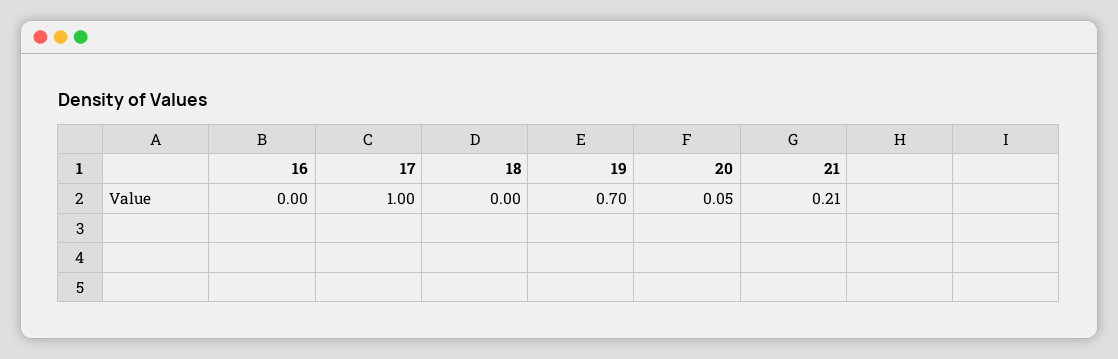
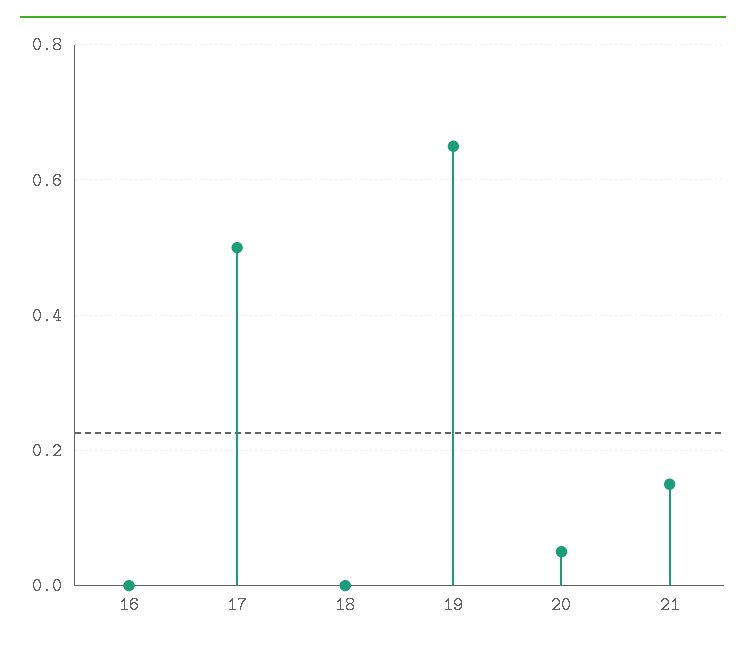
17: 1 -> 0.5
19: 0.7 -> 0.65
21: 0.21 -> 0.15

